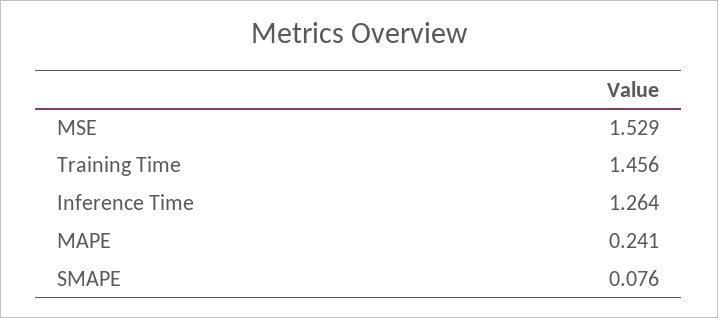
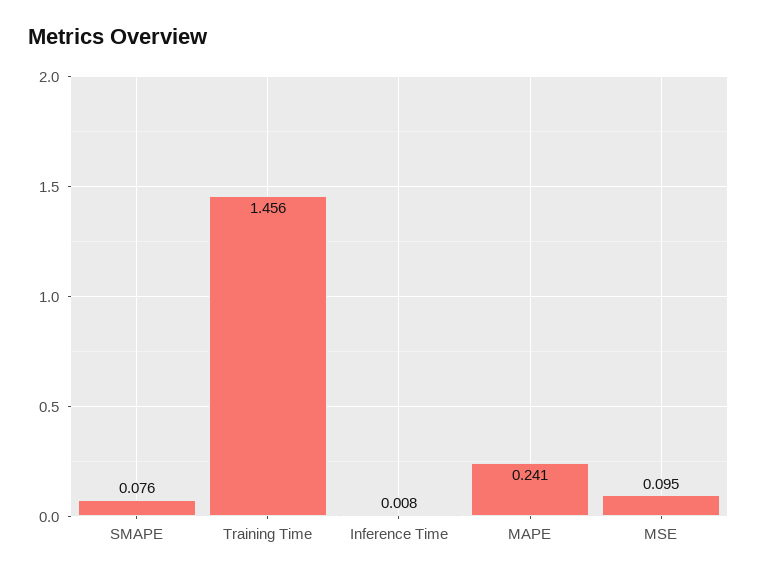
MSE: 1.529 -> 0.095
Inference Time: 1.264 -> 0.008

